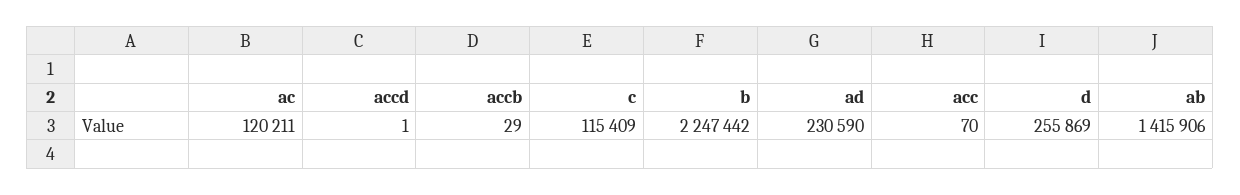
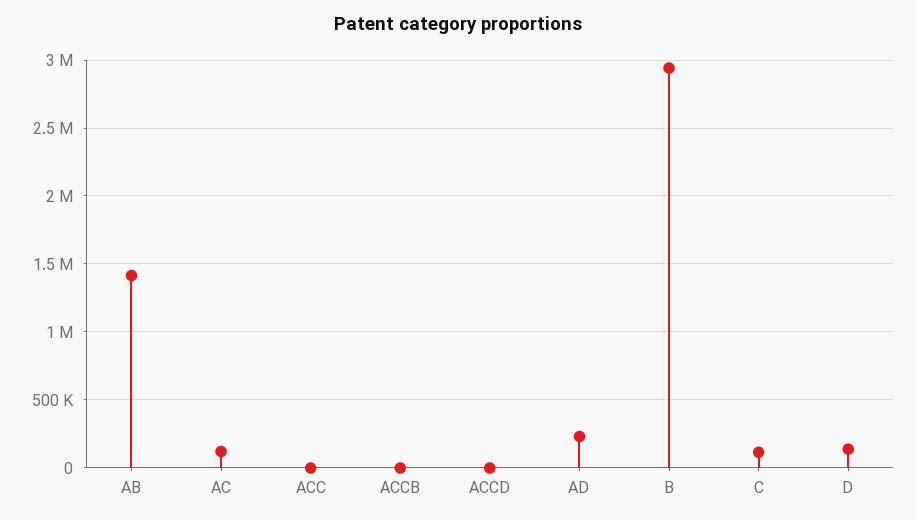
b: 2247442 -> 2950000
d: 255869 -> 150000

